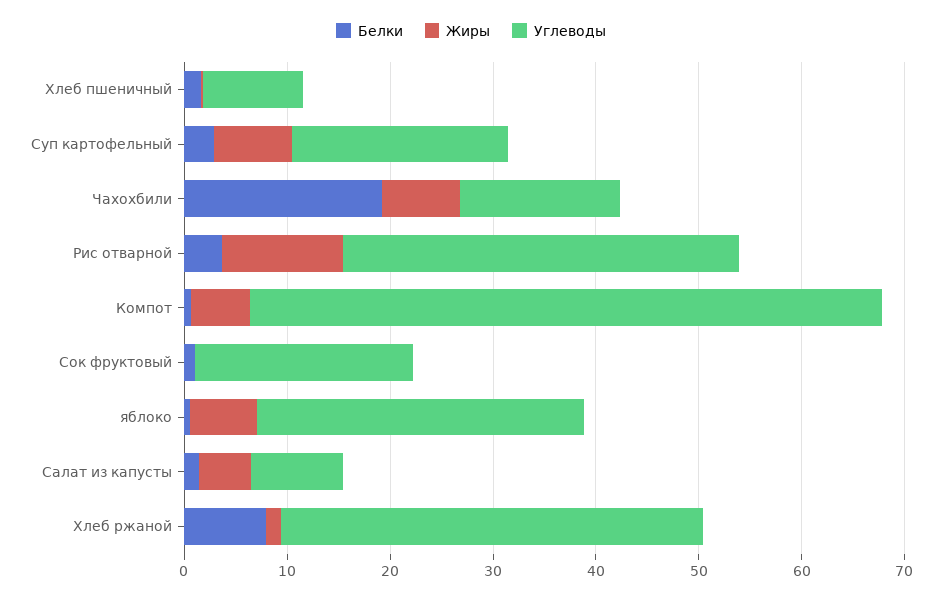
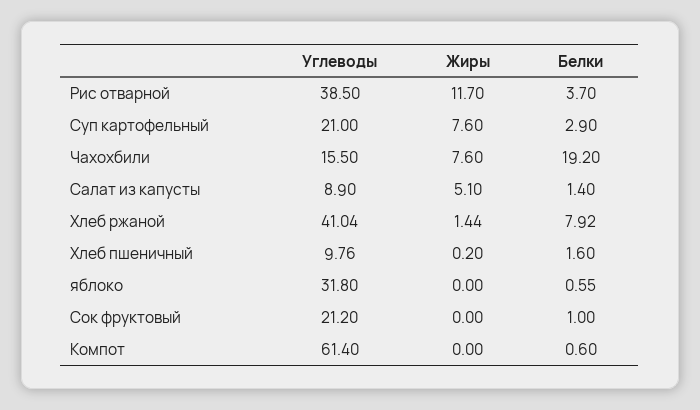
Жиры, Компот: 6 -> 0
Жиры, яблоко: 6 -> 0

